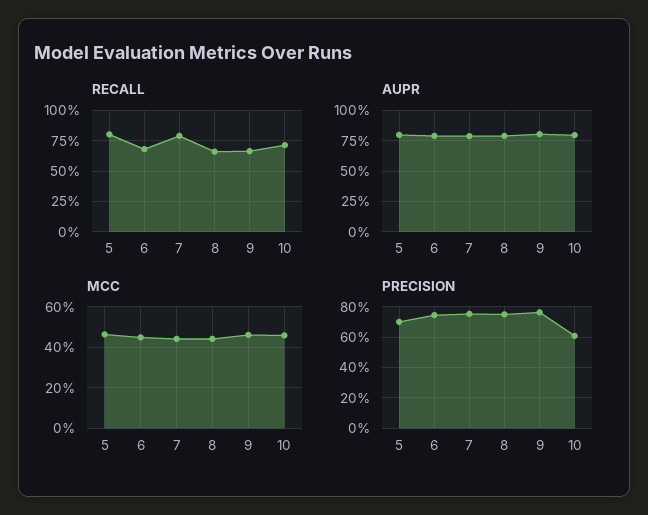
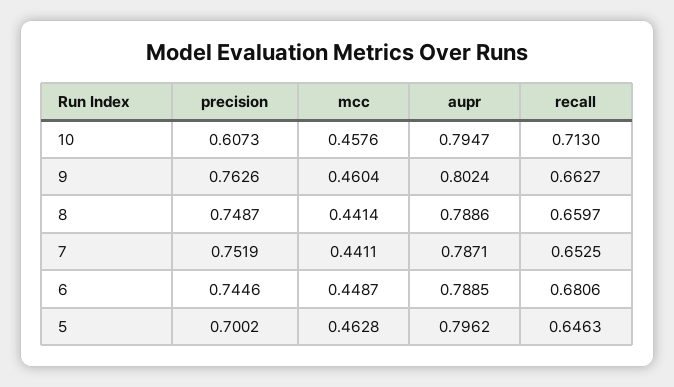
RECALL, 5: 0.8 -> 0.6463
RECALL, 7: 0.8 -> 0.6525

